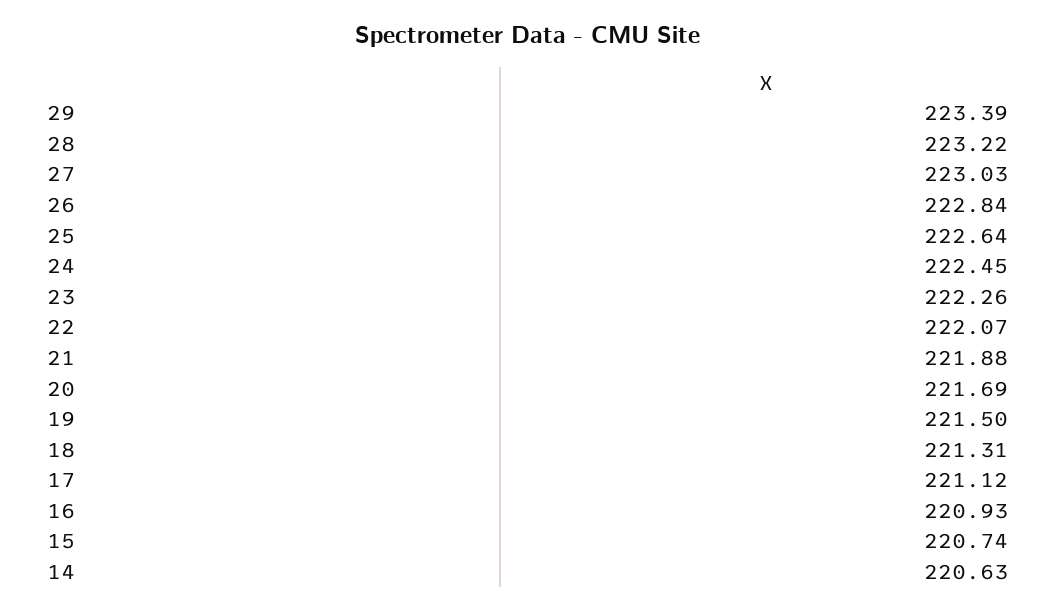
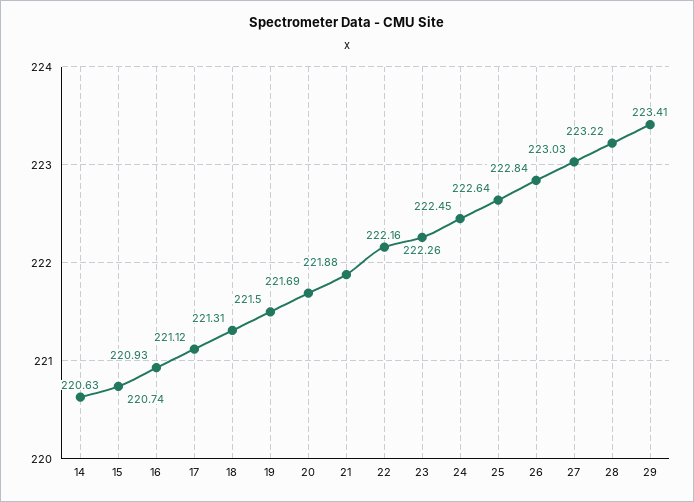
29: 223.39 -> 223.41
22: 222.07 -> 222.16

